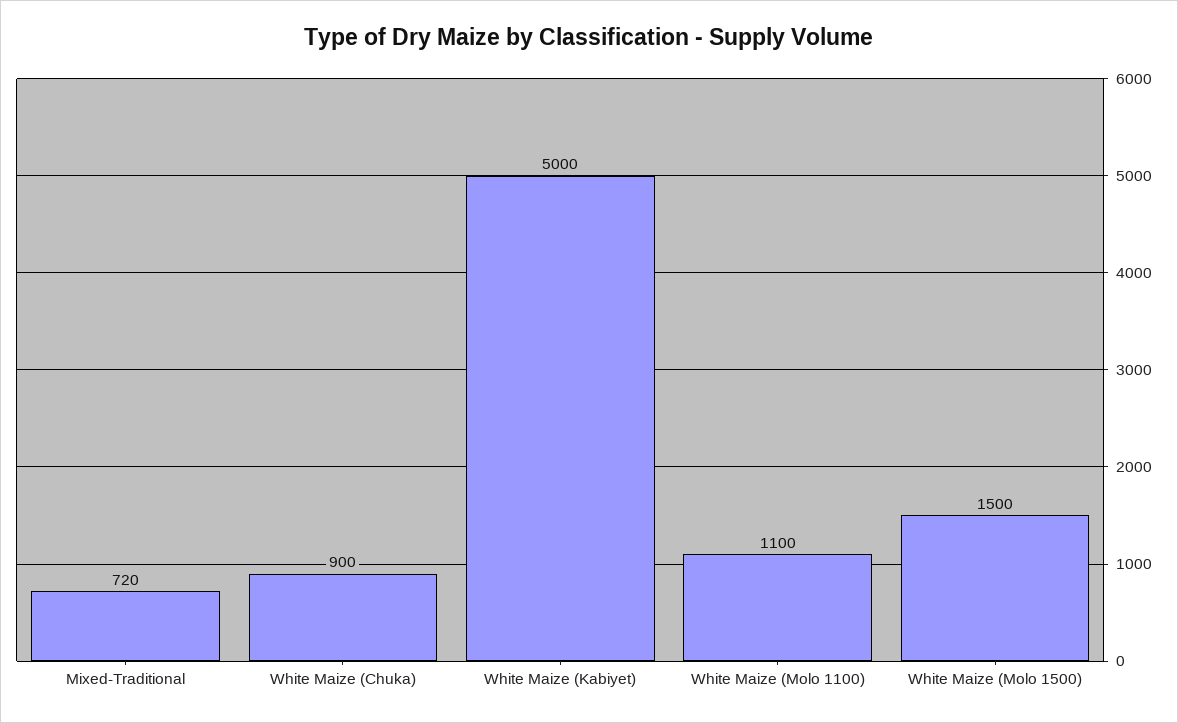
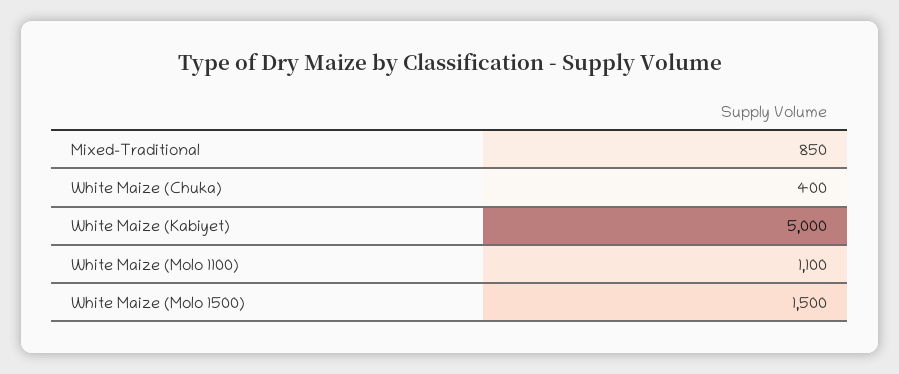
Mixed-Traditional: 720 -> 850
White Maize (Chuka): 900 -> 400

